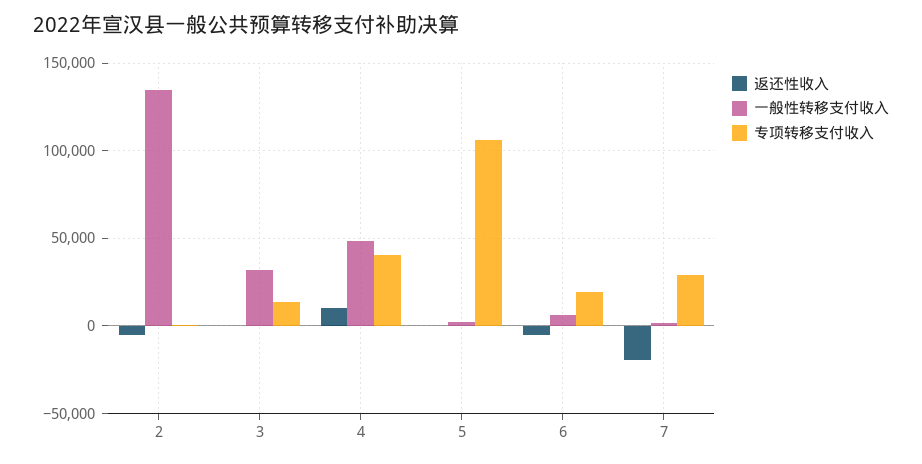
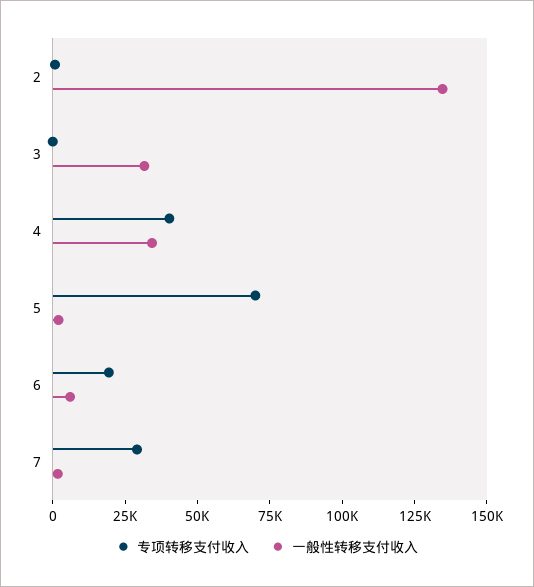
返还性收入, 2: -5000 -> none
返还性收入, 3: 0 -> none
专项转移支付收入, 3: 15000 -> 0
返还性收入, 4: 10000 -> none
一般性转移支付收入, 4: 50000 -> 35000
返还性收入, 5: 0 -> none
专项转移支付收入, 5: 105000 -> 70000
返还性收入, 6: -5000 -> none
返还性收入, 7: -20000 -> none

